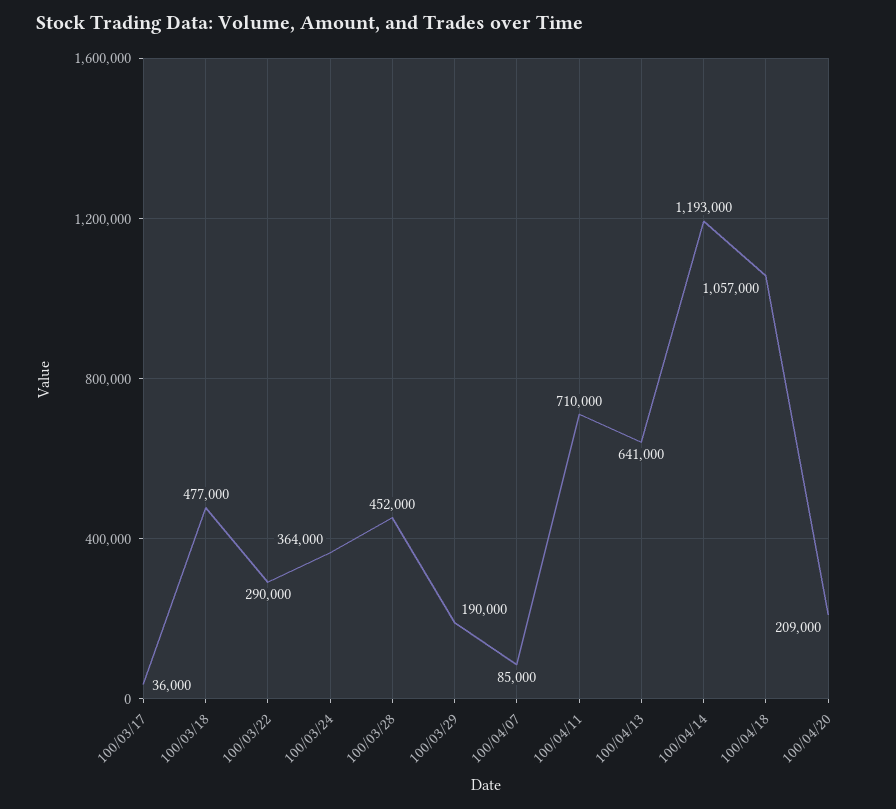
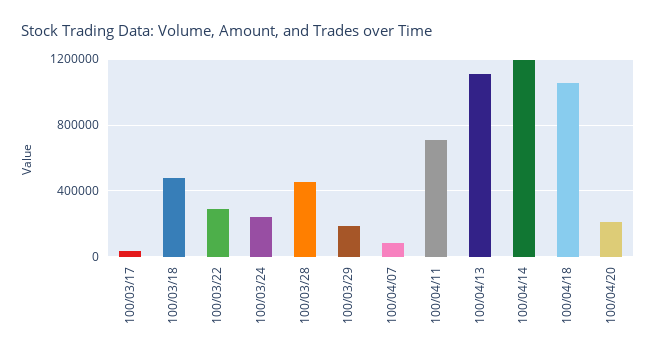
100/03/24: 364000 -> 250000
100/04/13: 641000 -> 1100000

